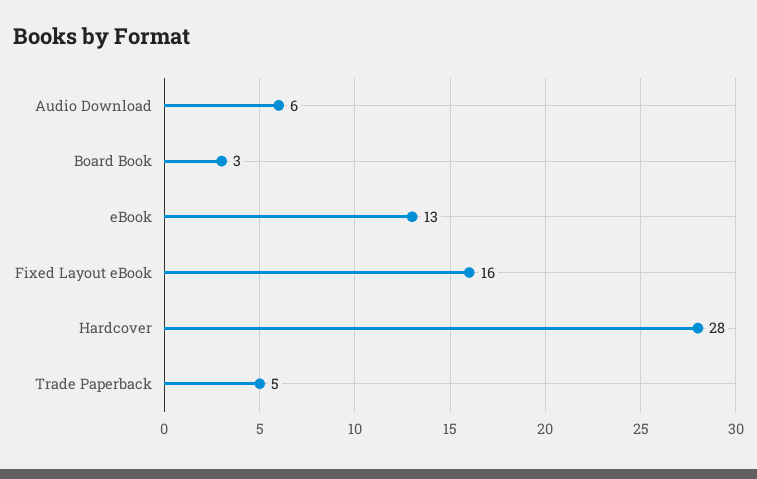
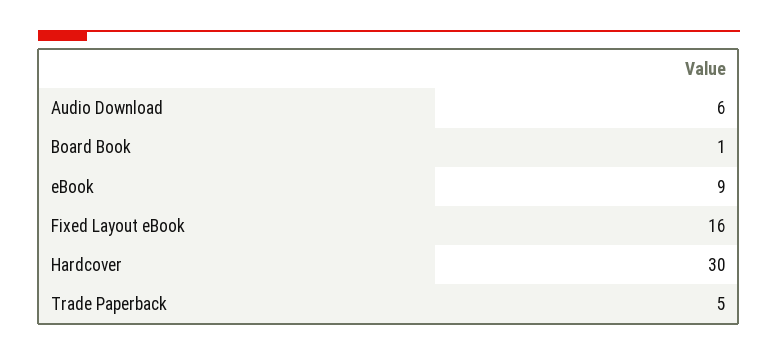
Board Book: 3 -> 1
eBook: 13 -> 9
Hardcover: 28 -> 30

